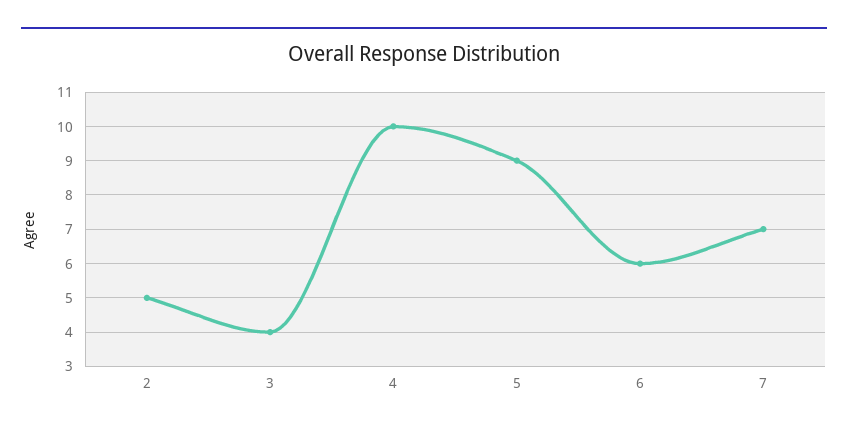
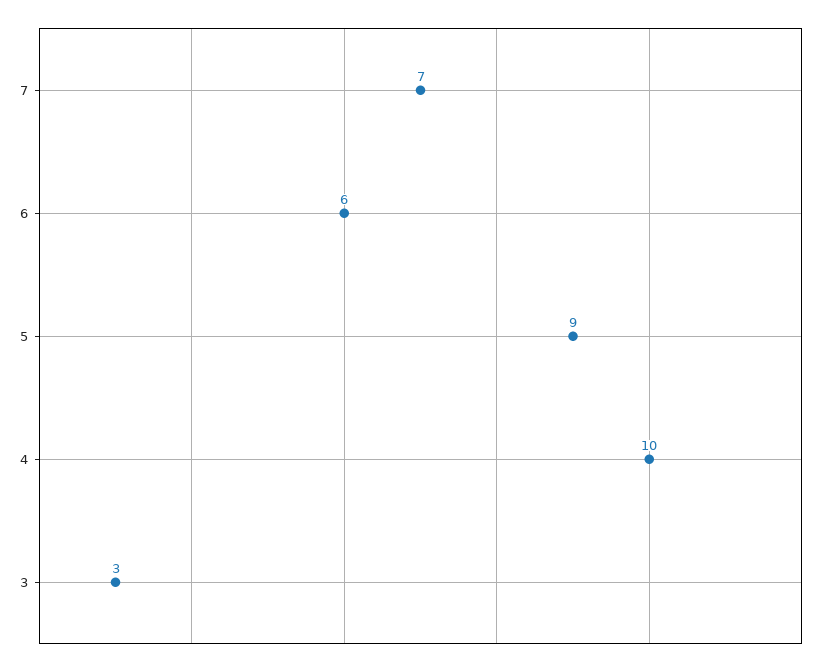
2: 5 -> none
3: 4 -> 3

